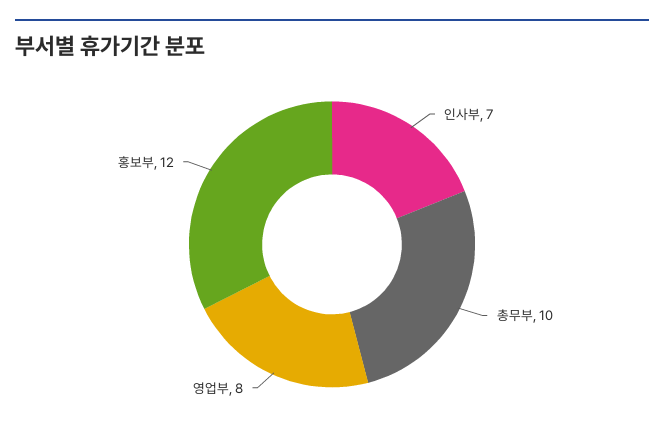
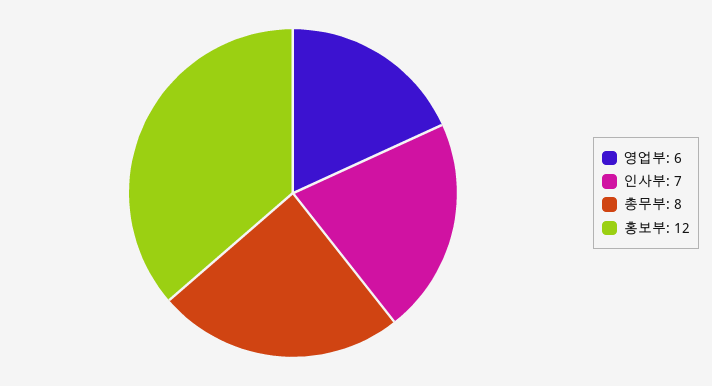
총무부: 10 -> 8
영업부: 8 -> 6

